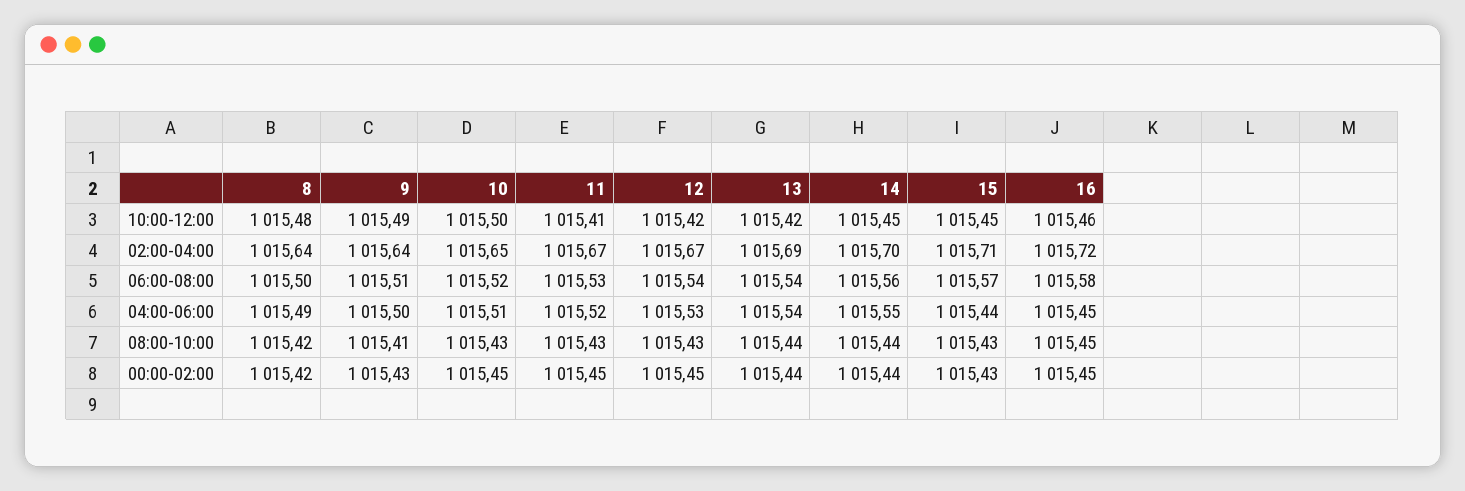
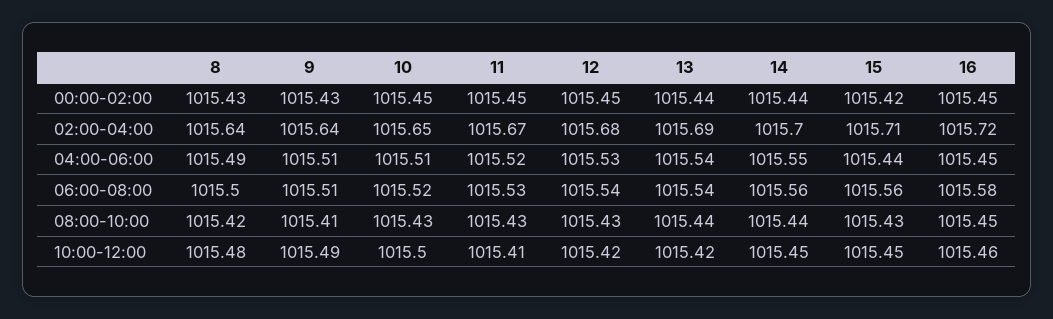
12, 02:00-04:00: 1015.67 -> 1015.68
15, 06:00-08:00: 1015.57 -> 1015.56
9, 04:00-06:00: 1015.5 -> 1015.51
8, 00:00-02:00: 1015.42 -> 1015.43
15, 00:00-02:00: 1015.43 -> 1015.42

